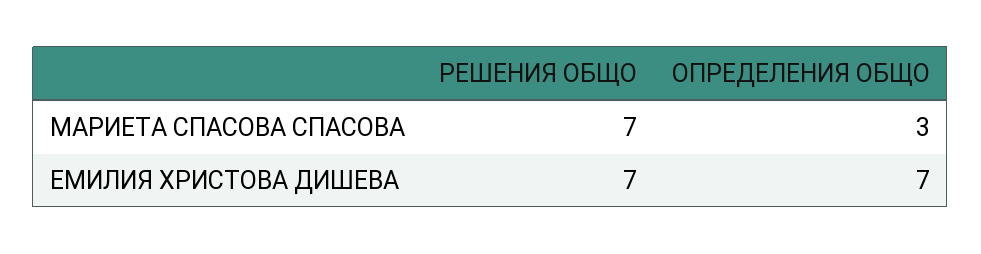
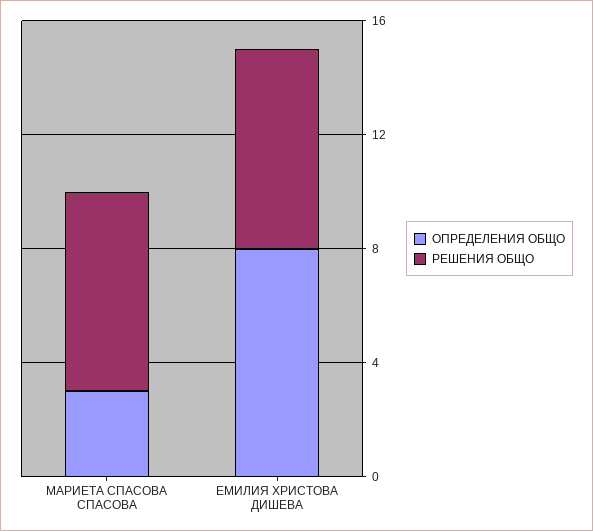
ОПРЕДЕЛЕНИЯ ОБЩО, ЕМИЛИЯ ХРИСТОВА ДИШЕВА: 7 -> 8

